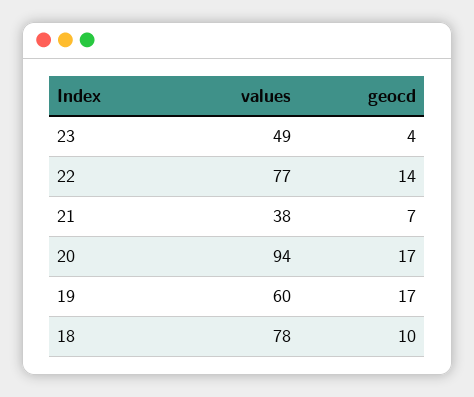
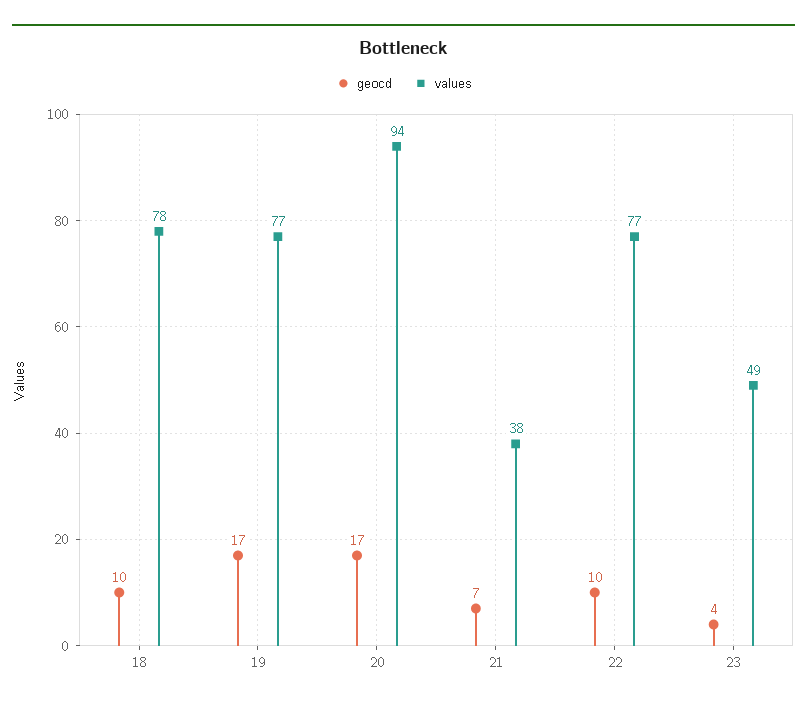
geocd, 22: 14 -> 10
values, 19: 60 -> 77

